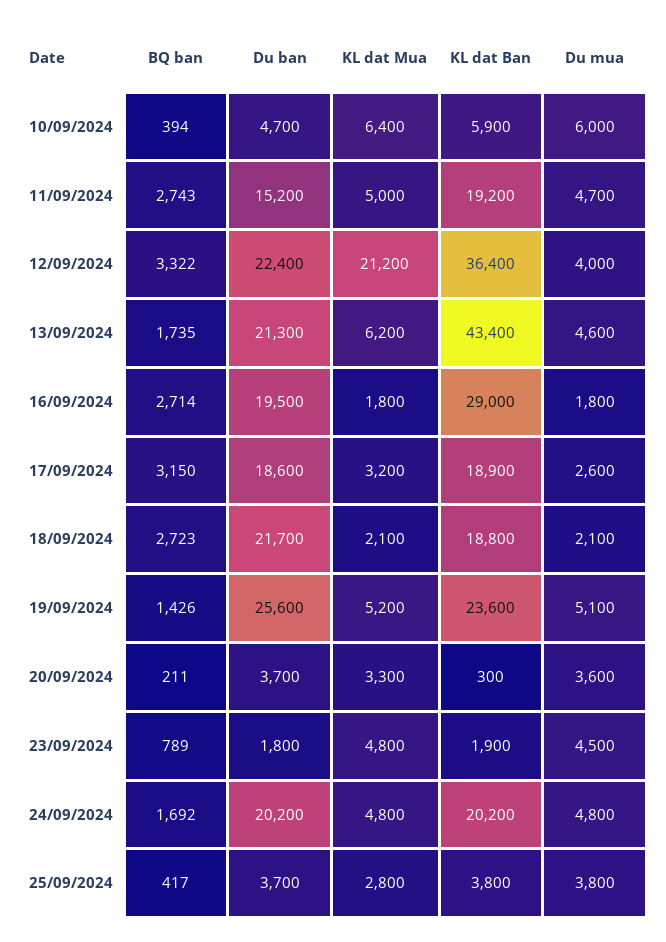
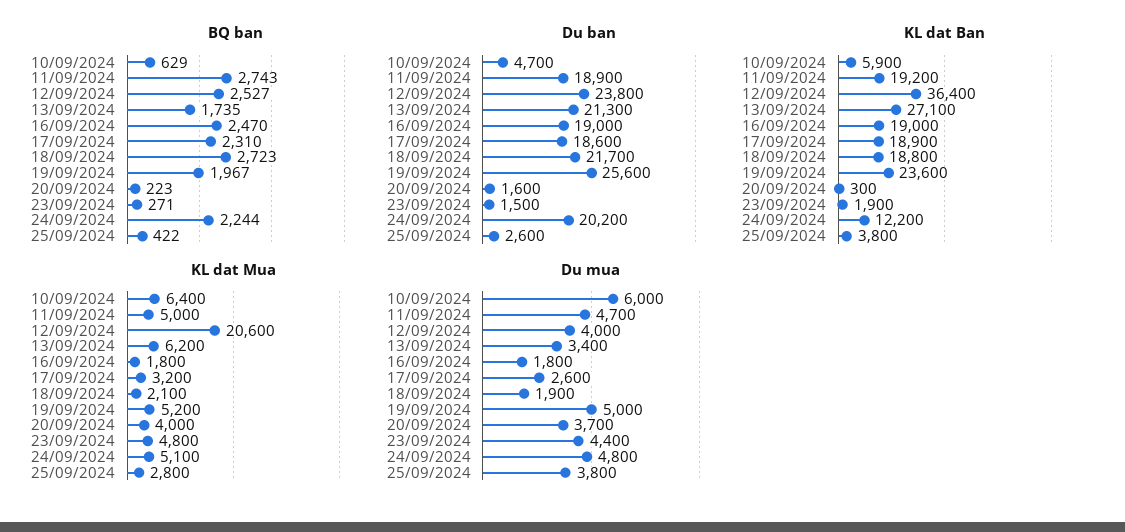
BQ ban, 10/09/2024: 394 -> 629
Du ban, 11/09/2024: 15200 -> 18900
BQ ban, 12/09/2024: 3322 -> 2527
Du ban, 12/09/2024: 22400 -> 23800
KL dat Mua, 12/09/2024: 21200 -> 20600
KL dat Ban, 13/09/2024: 43400 -> 27100
Du mua, 13/09/2024: 4600 -> 3400
BQ ban, 16/09/2024: 2714 -> 2470
Du ban, 16/09/2024: 19500 -> 19000
KL dat Ban, 16/09/2024: 29000 -> 19000
BQ ban, 17/09/2024: 3150 -> 2310
Du mua, 18/09/2024: 2100 -> 1900
BQ ban, 19/09/2024: 1426 -> 1967
Du mua, 19/09/2024: 5100 -> 5000
BQ ban, 20/09/2024: 211 -> 223
Du ban, 20/09/2024: 3700 -> 1600
KL dat Mua, 20/09/2024: 3300 -> 4000
Du mua, 20/09/2024: 3600 -> 3700
BQ ban, 23/09/2024: 789 -> 271
Du ban, 23/09/2024: 1800 -> 1500
Du mua, 23/09/2024: 4500 -> 4400
BQ ban, 24/09/2024: 1692 -> 2244
KL dat Mua, 24/09/2024: 4800 -> 5100
KL dat Ban, 24/09/2024: 20200 -> 12200
BQ ban, 25/09/2024: 417 -> 422
Du ban, 25/09/2024: 3700 -> 2600

